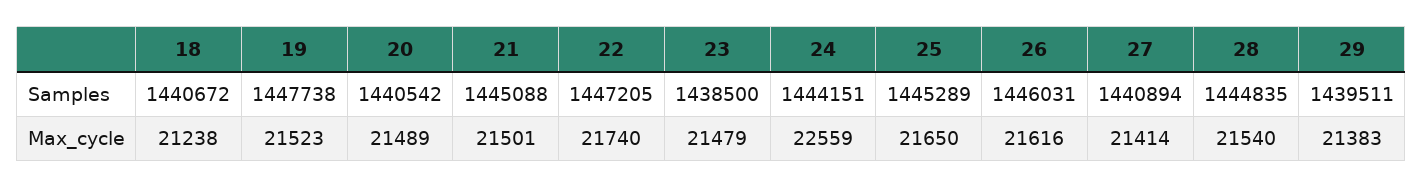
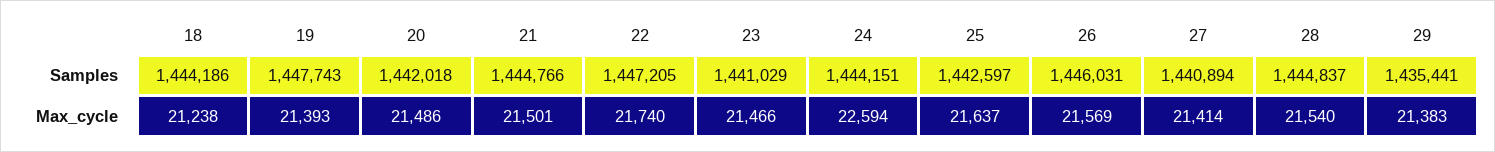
18, Samples: 1440672 -> 1444186
19, Samples: 1447738 -> 1447743
20, Samples: 1440542 -> 1442018
21, Samples: 1445088 -> 1444766
23, Samples: 1438500 -> 1441029
25, Samples: 1445289 -> 1442597
28, Samples: 1444835 -> 1444837
29, Samples: 1439511 -> 1435441
19, Max_cycle: 21523 -> 21393
20, Max_cycle: 21489 -> 21486
23, Max_cycle: 21479 -> 21466
24, Max_cycle: 22559 -> 22594
25, Max_cycle: 21650 -> 21637
26, Max_cycle: 21616 -> 21569

